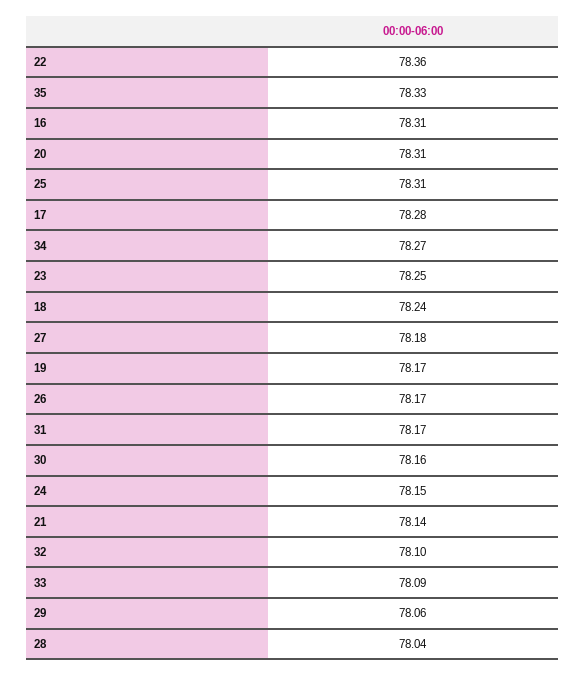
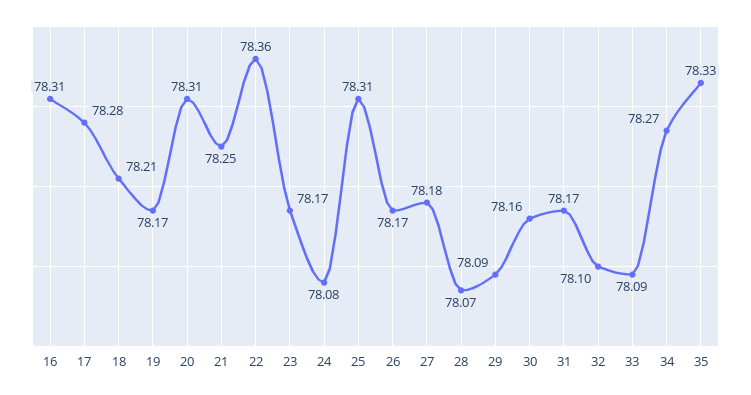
23: 78.25 -> 78.17
18: 78.24 -> 78.21
24: 78.15 -> 78.08
21: 78.14 -> 78.25
29: 78.06 -> 78.09
28: 78.04 -> 78.07

